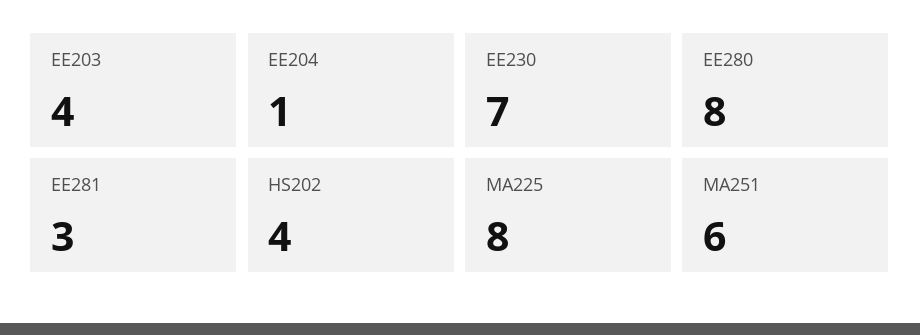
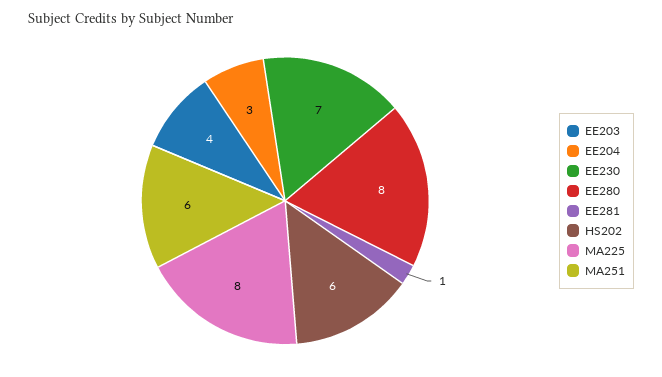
EE204: 1 -> 3
EE281: 3 -> 1
HS202: 4 -> 6

